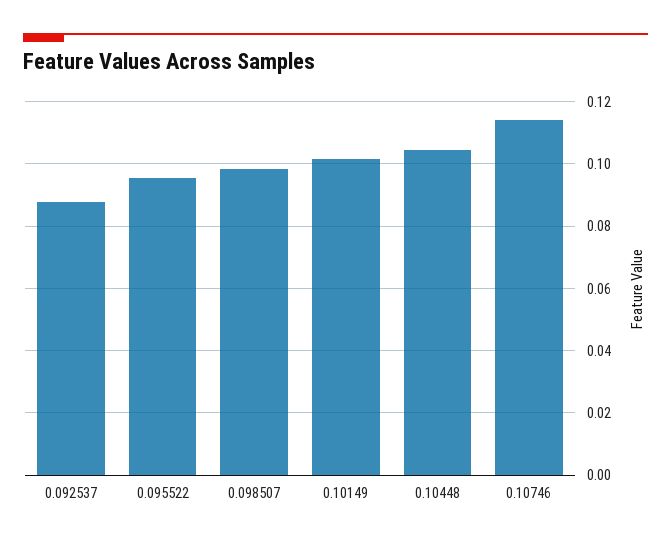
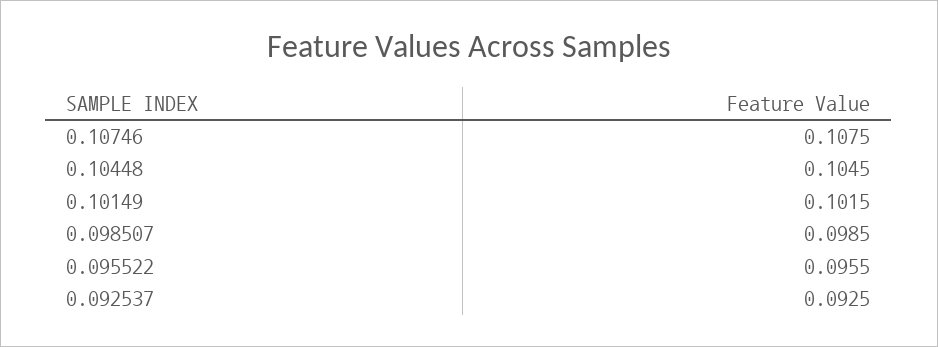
0.092537: 0.088 -> 0.0925
0.10746: 0.114 -> 0.1075

